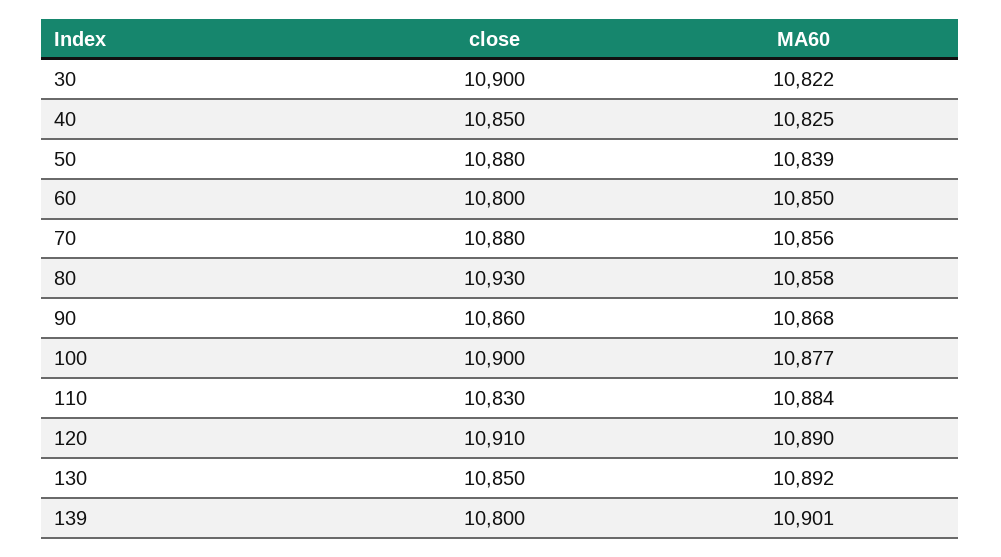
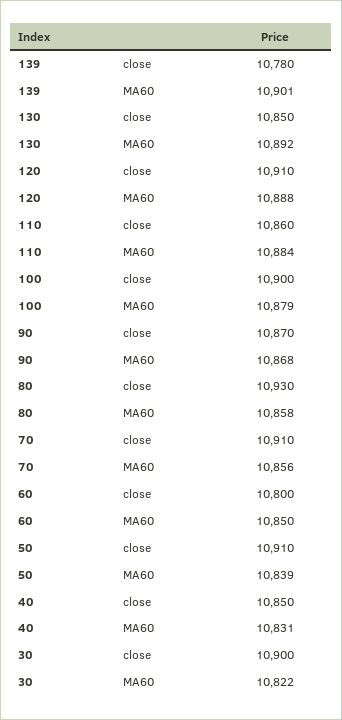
MA60, 40: 10825 -> 10831
close, 50: 10880 -> 10910
close, 70: 10880 -> 10910
close, 90: 10860 -> 10870
MA60, 100: 10877 -> 10879
close, 110: 10830 -> 10860
MA60, 120: 10890 -> 10888
close, 139: 10800 -> 10780

